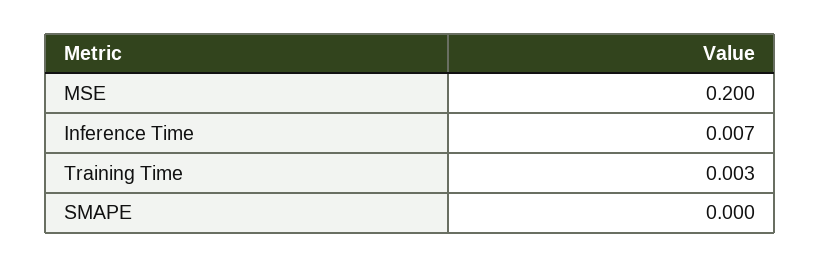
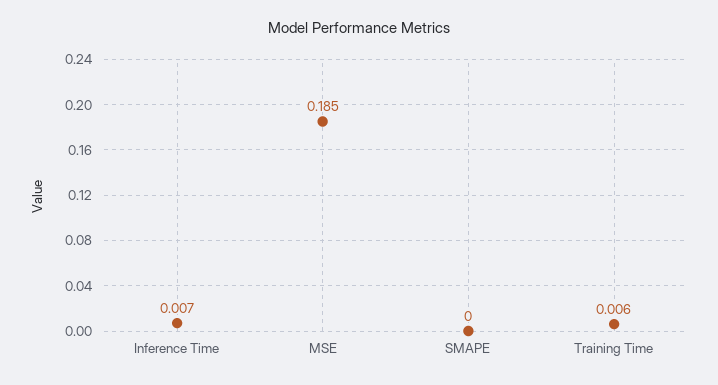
MSE: 0.2 -> 0.185
Training Time: 0.003 -> 0.006

